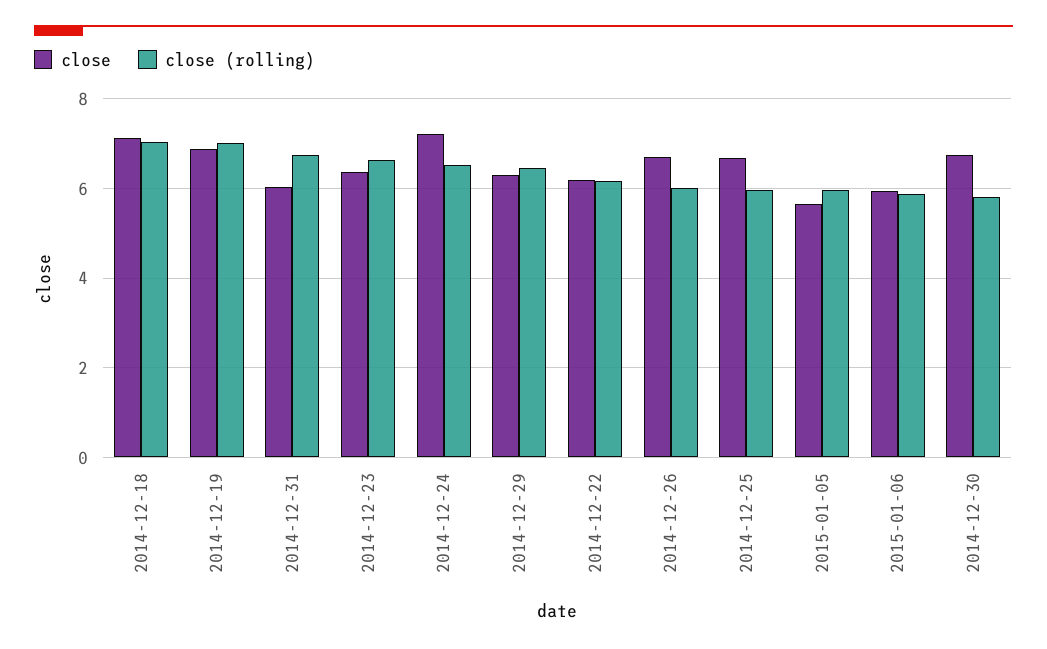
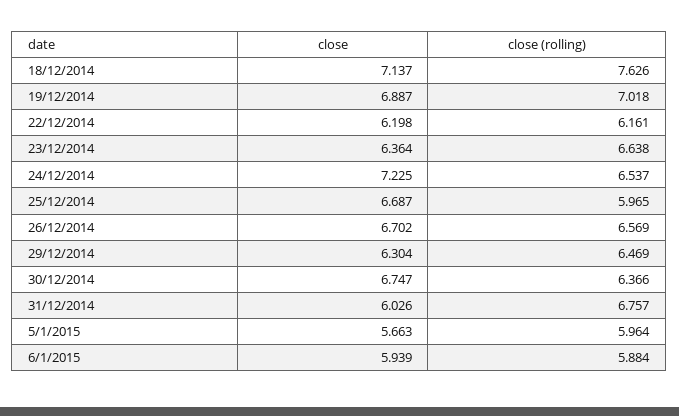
close (rolling), 2014-12-18: 7 -> 7.626
close (rolling), 2014-12-26: 6 -> 6.569
close (rolling), 2014-12-30: 5.8 -> 6.366

